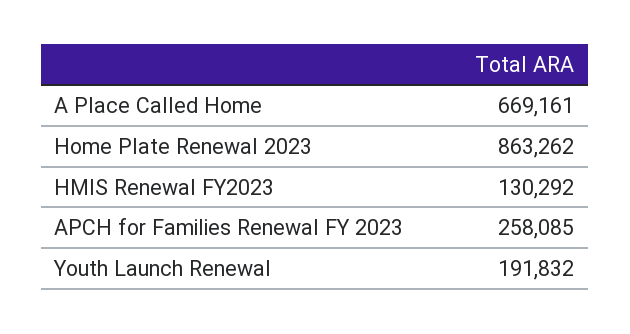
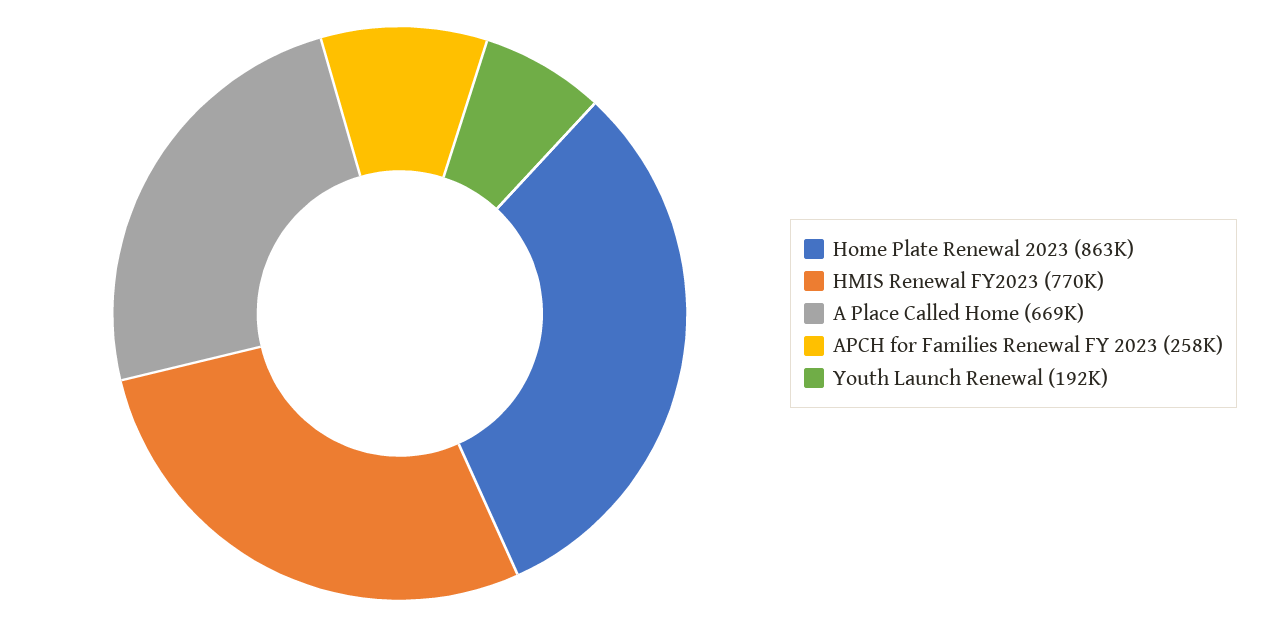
HMIS Renewal FY2023: 130292 -> 770000

